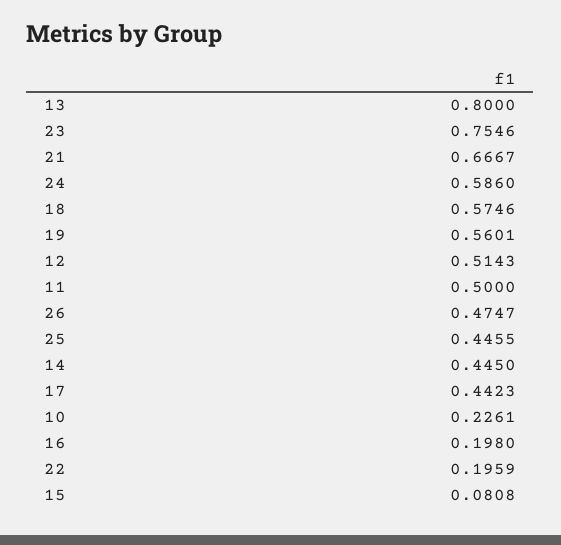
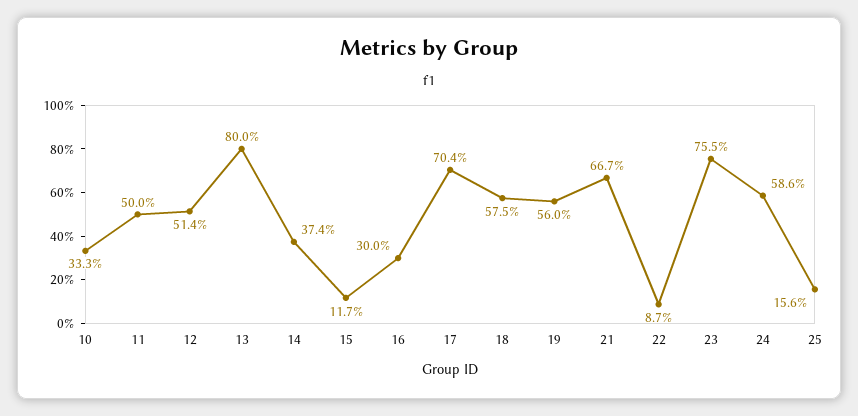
26: 0.4747 -> none
25: 0.4455 -> 0.156
14: 0.445 -> 0.374
17: 0.4423 -> 0.704
10: 0.2261 -> 0.333
16: 0.198 -> 0.3
22: 0.1959 -> 0.087
15: 0.0808 -> 0.117

